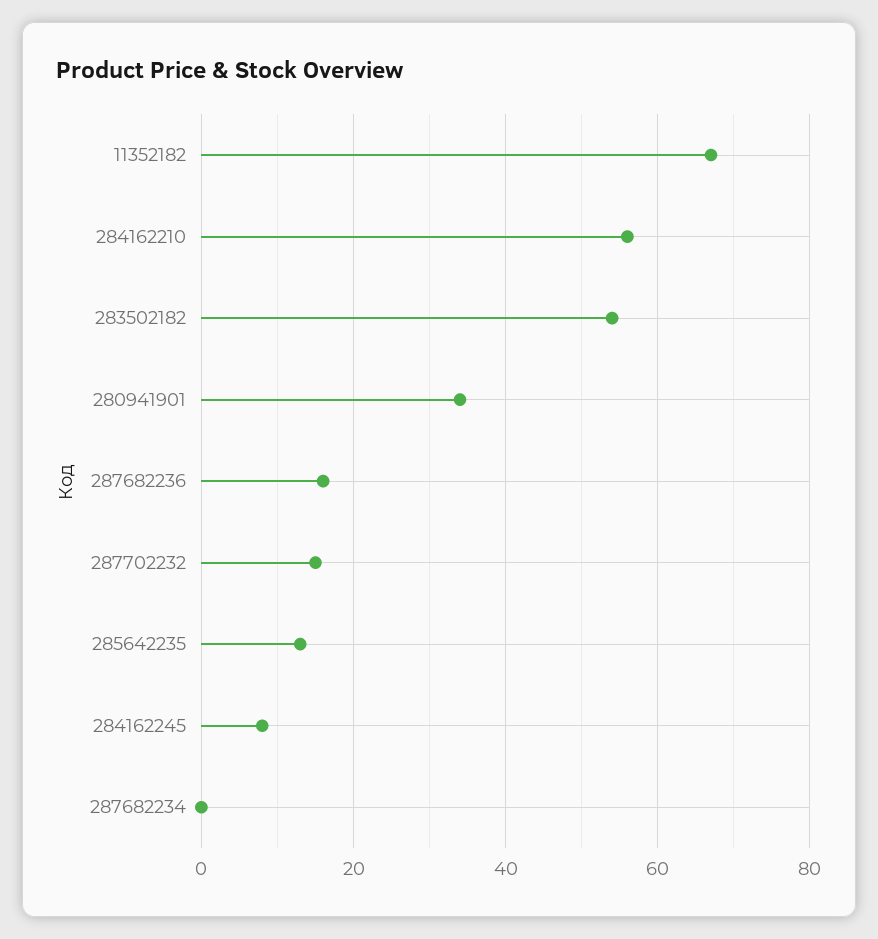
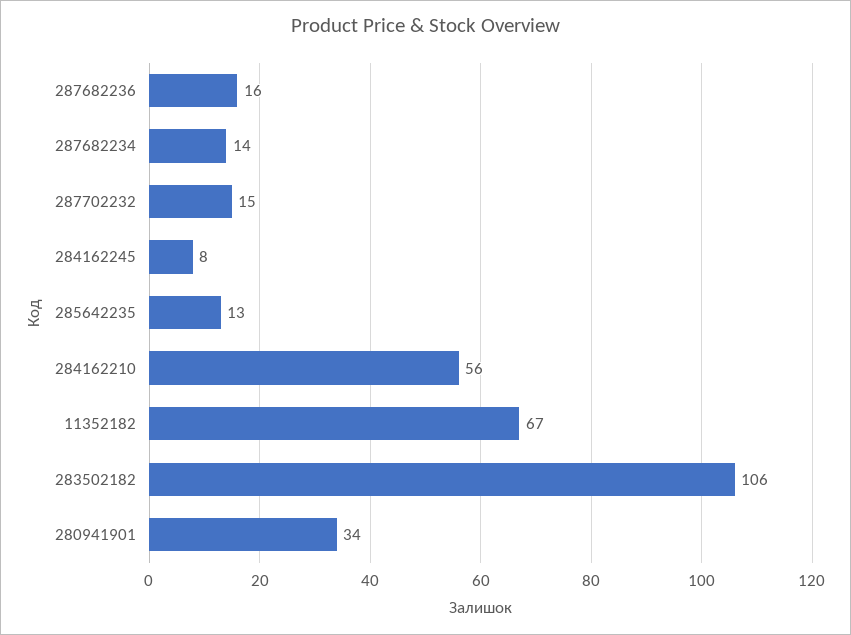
283502182: 55 -> 106
287682234: 0 -> 14

